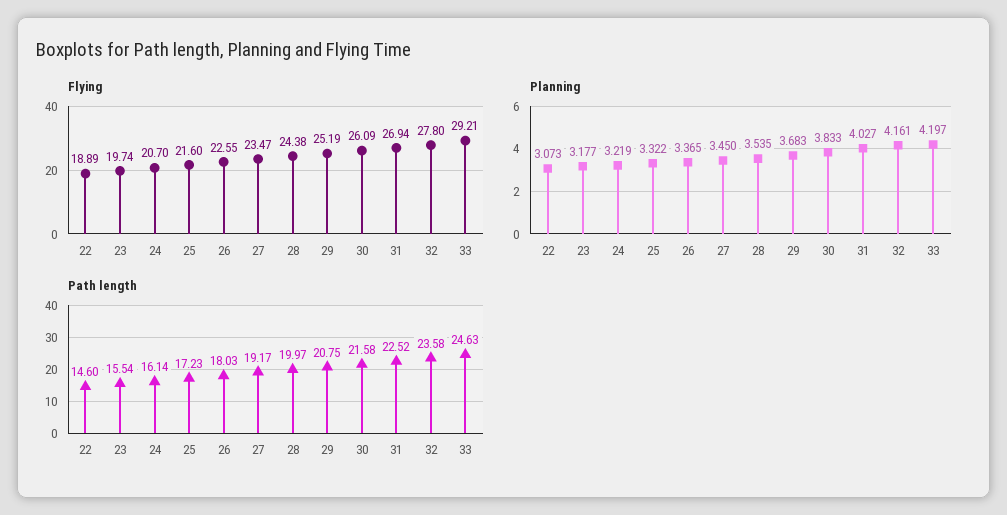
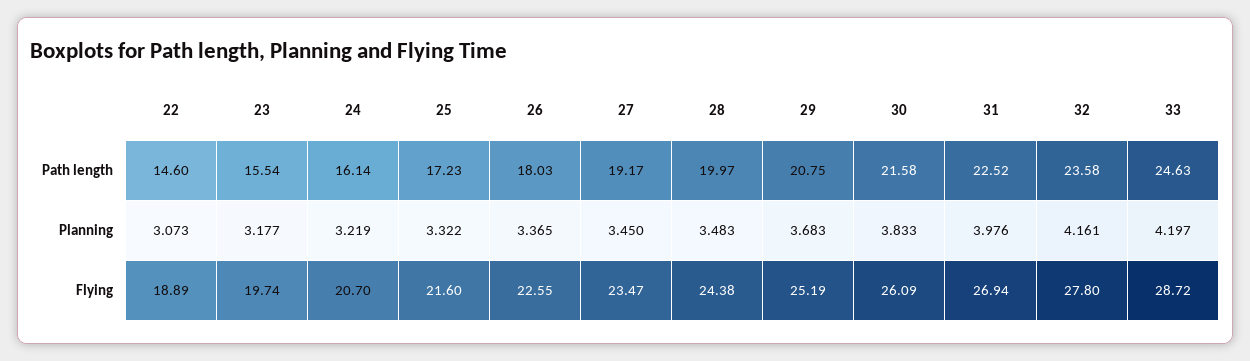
Flying, 33: 29.21 -> 28.72
Planning, 28: 3.535 -> 3.483
Planning, 31: 4.027 -> 3.976

